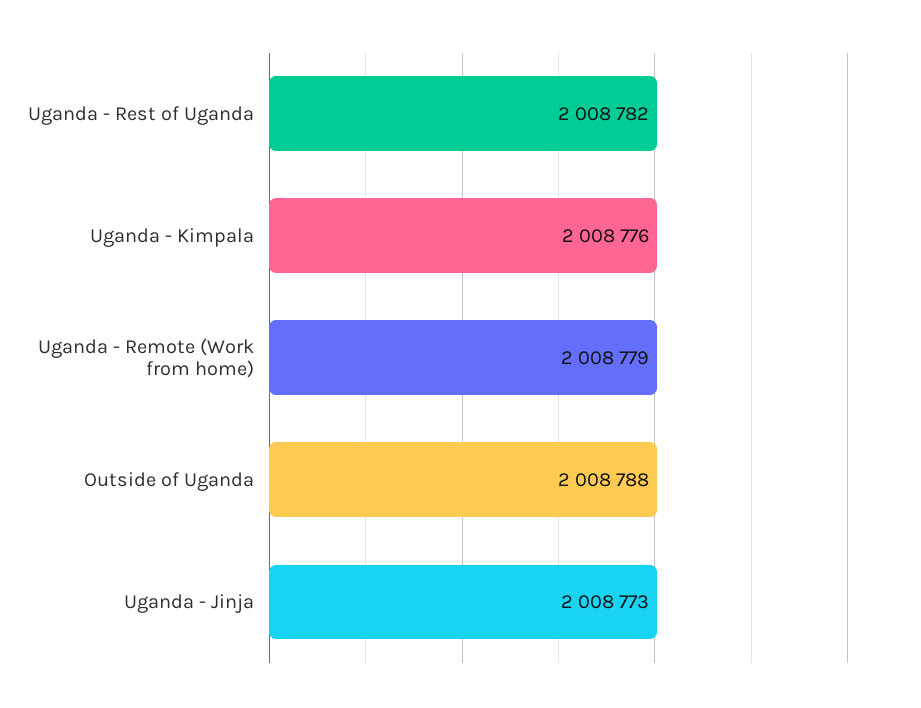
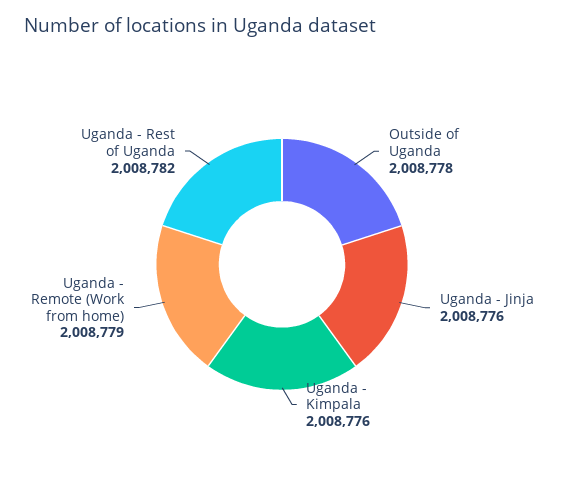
Outside of Uganda: 2008788 -> 2008778
Uganda - Jinja: 2008773 -> 2008776

